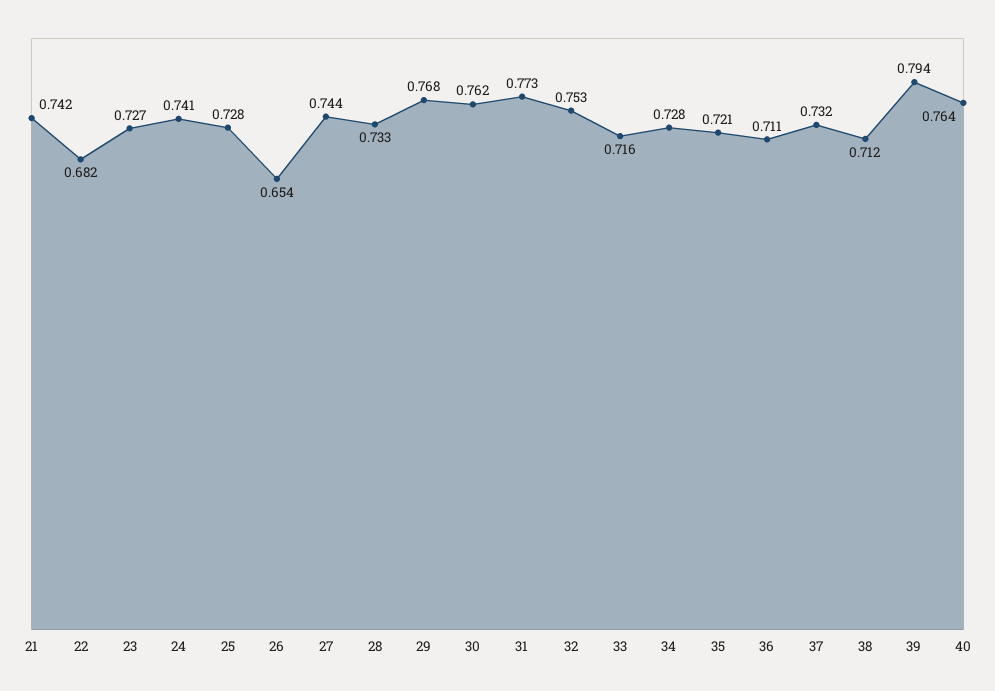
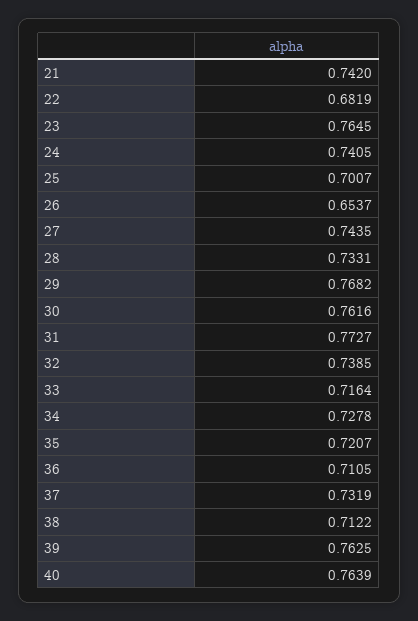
23: 0.727 -> 0.7645
25: 0.728 -> 0.7007
32: 0.753 -> 0.7385
39: 0.794 -> 0.7625

